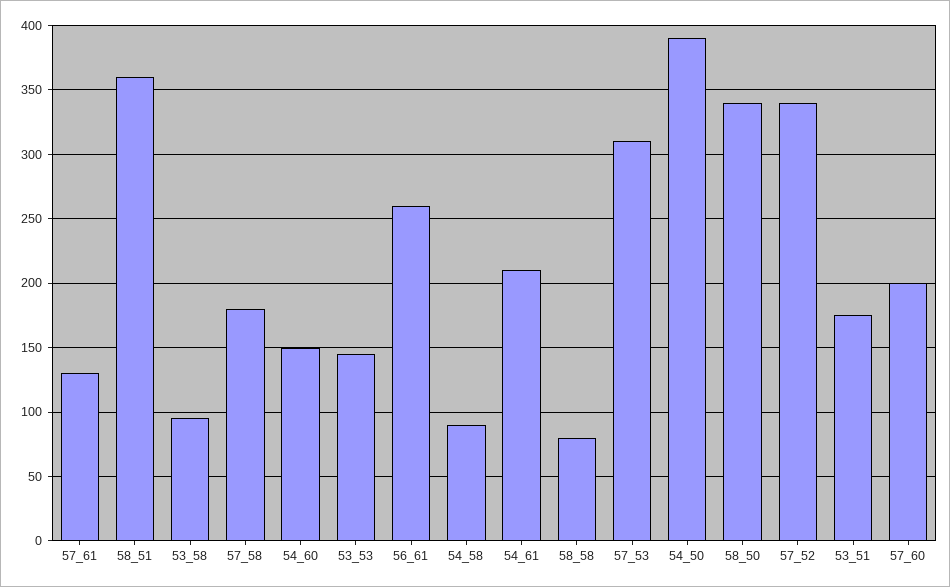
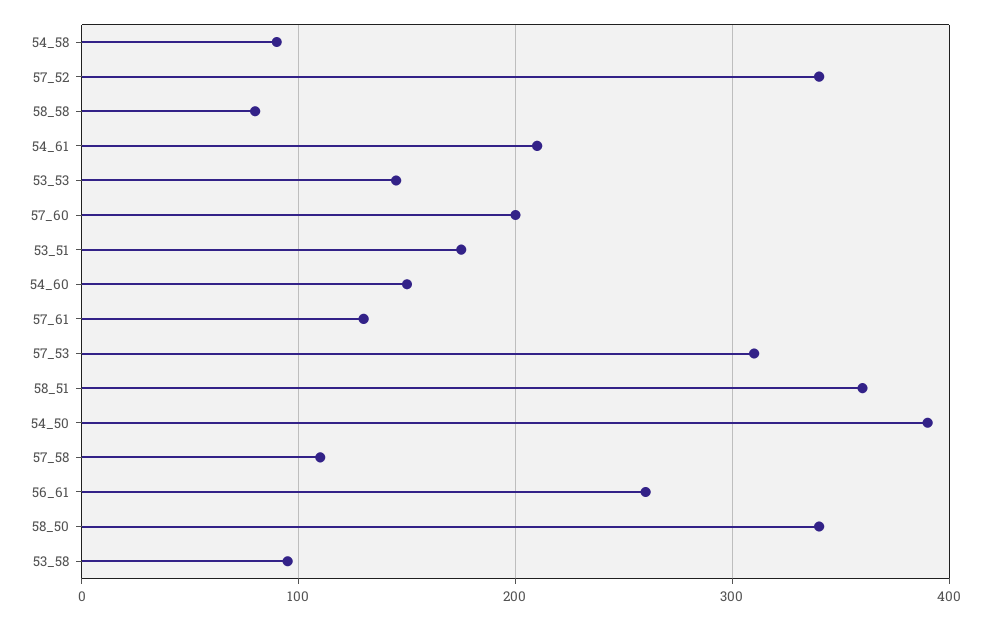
57_58: 180 -> 110

